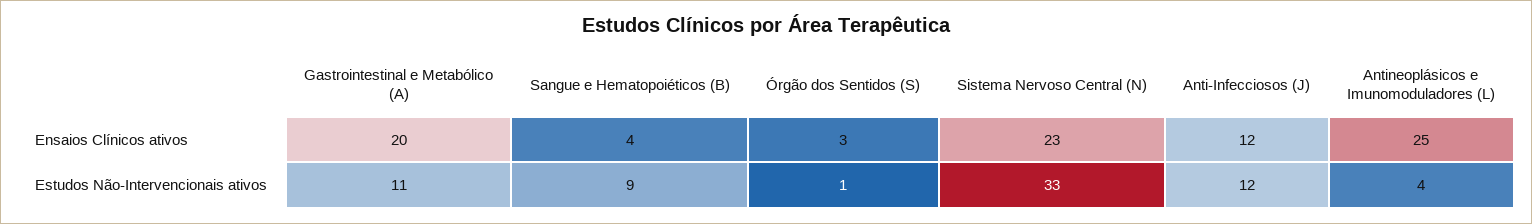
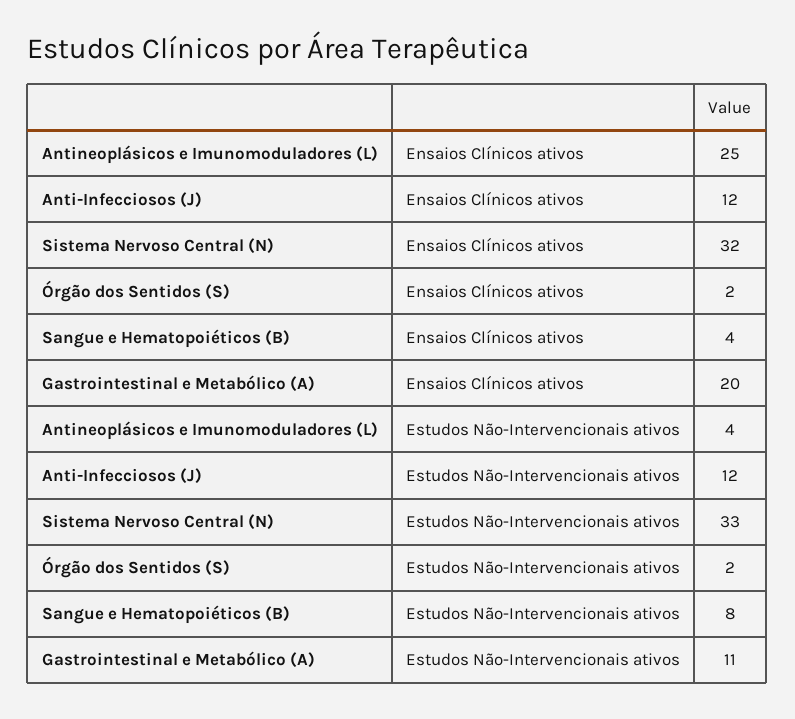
Órgão dos Sentidos (S), Ensaios Clínicos ativos: 3 -> 2
Sistema Nervoso Central (N), Ensaios Clínicos ativos: 23 -> 32
Sangue e Hematopoiéticos (B), Estudos Não-Intervencionais ativos: 9 -> 8
Órgão dos Sentidos (S), Estudos Não-Intervencionais ativos: 1 -> 2

